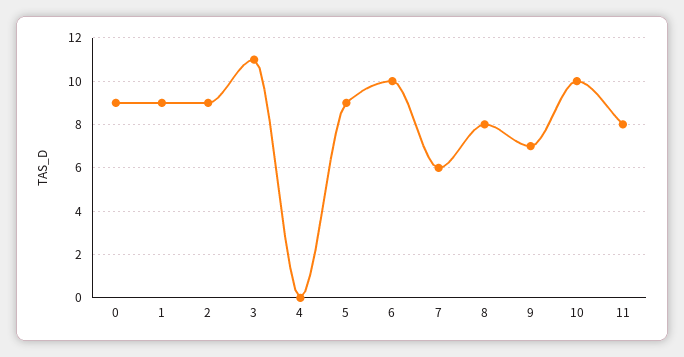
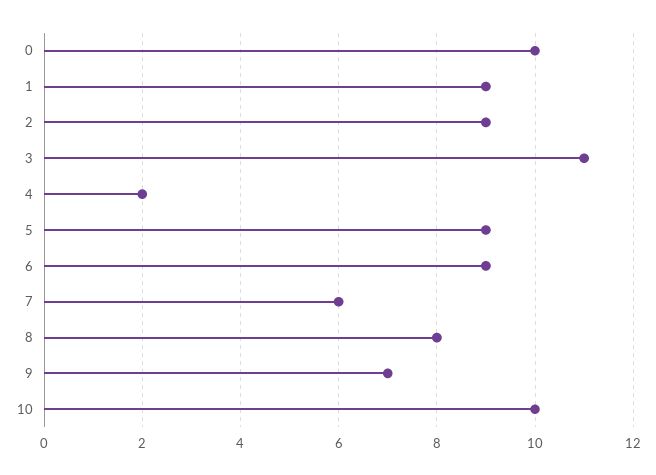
0: 9 -> 10
4: 0 -> 2
6: 10 -> 9
11: 8 -> none

